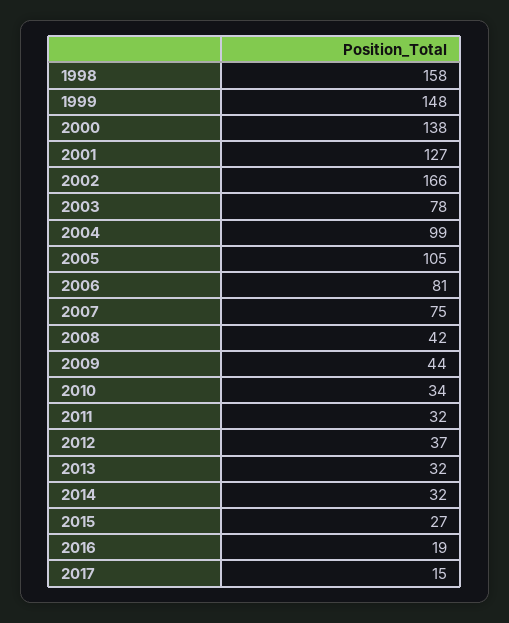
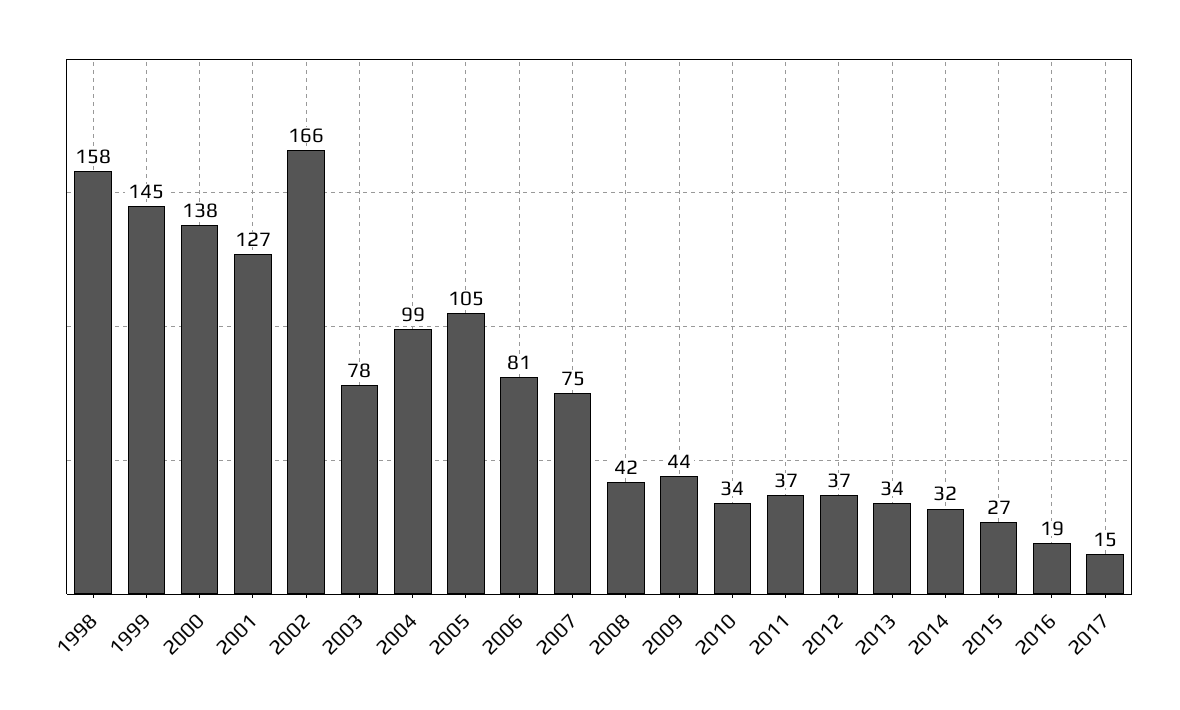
1999: 148 -> 145
2011: 32 -> 37
2013: 32 -> 34

